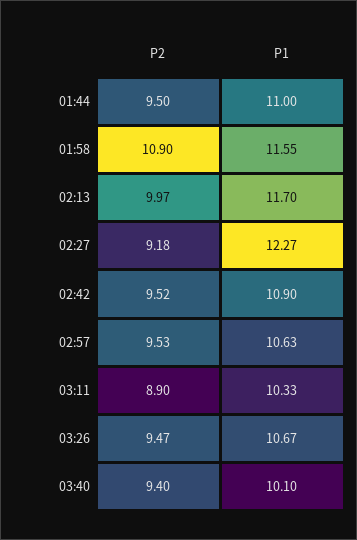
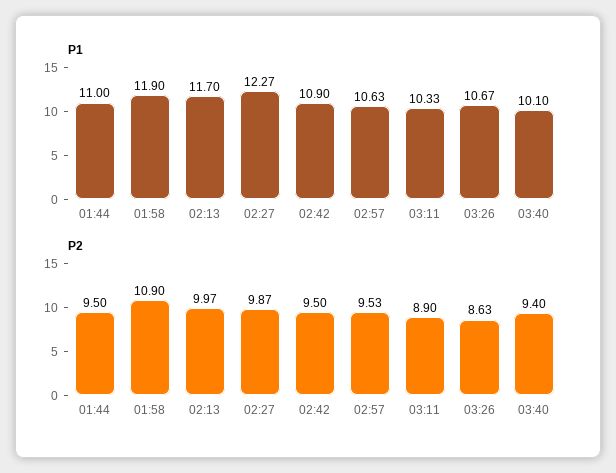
P1, 01:58: 11.55 -> 11.9
P2, 02:27: 9.18 -> 9.87
P2, 02:42: 9.52 -> 9.5
P2, 03:26: 9.47 -> 8.63

